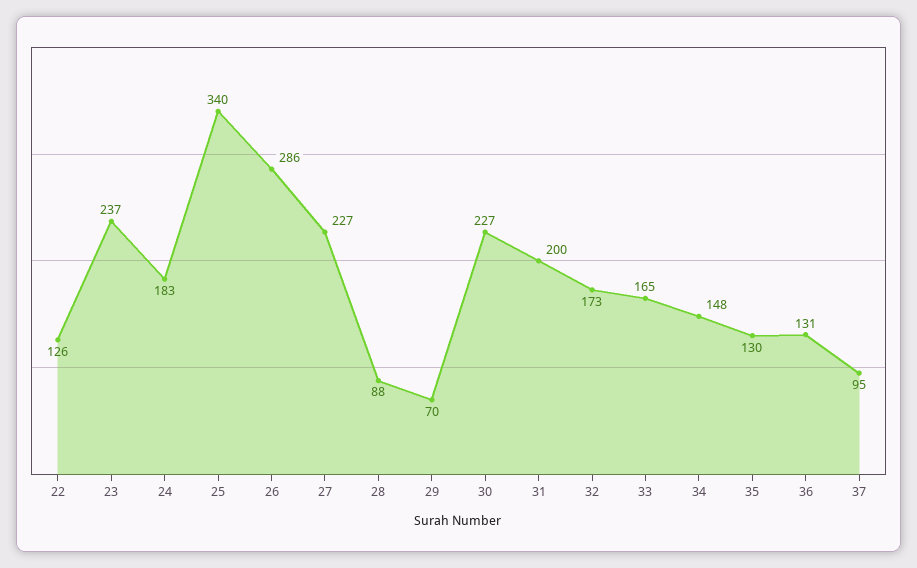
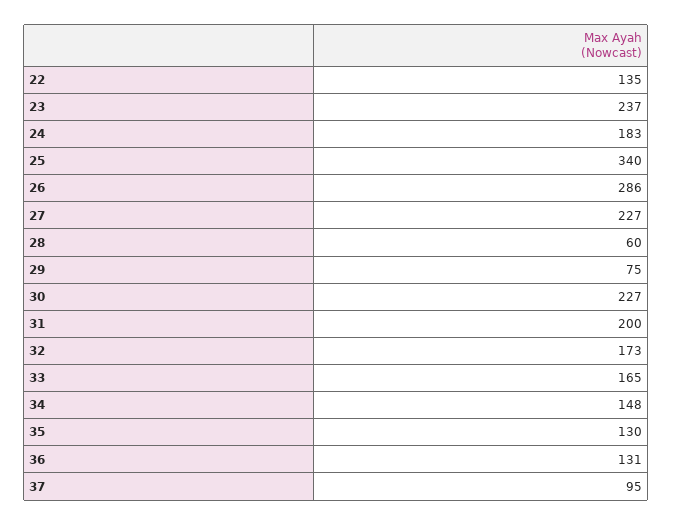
22: 126 -> 135
28: 88 -> 60
29: 70 -> 75

